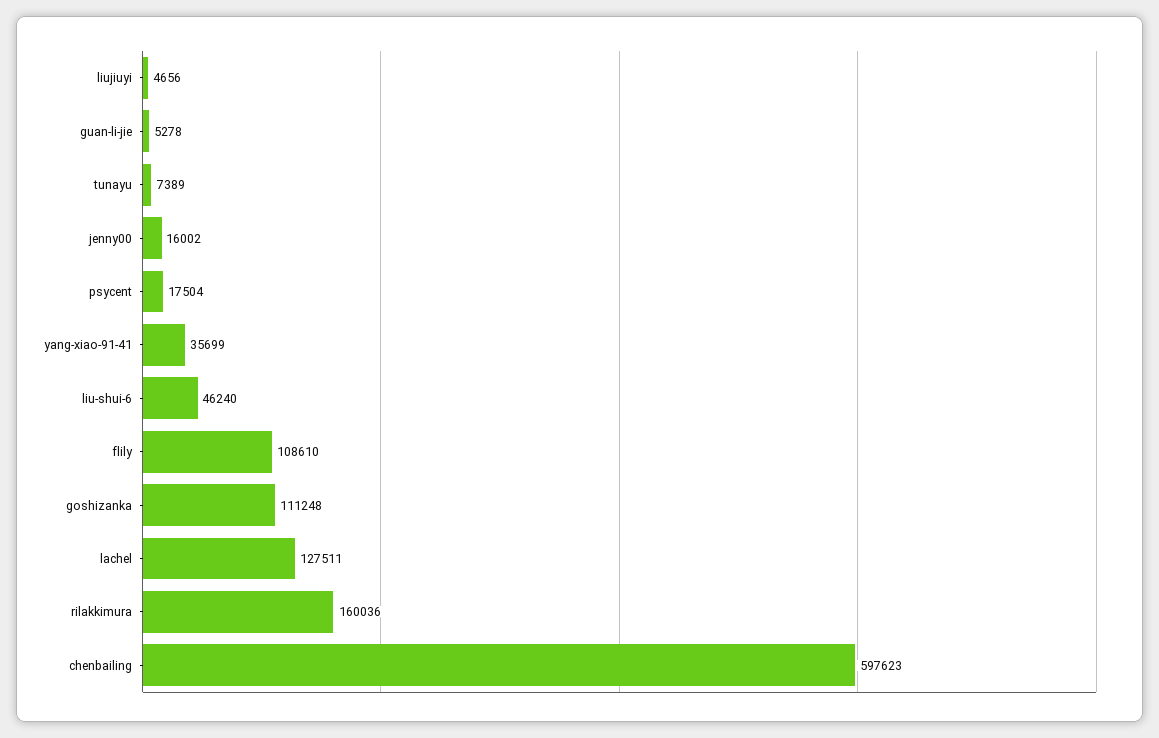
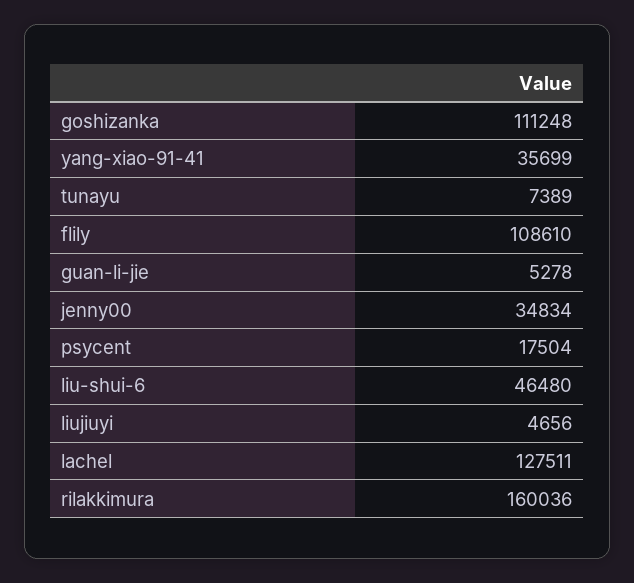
jenny00: 16002 -> 34834
liu-shui-6: 46240 -> 46480
chenbailing: 597623 -> none

